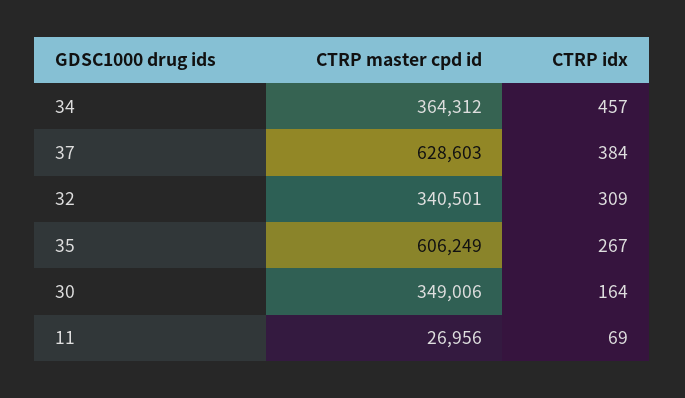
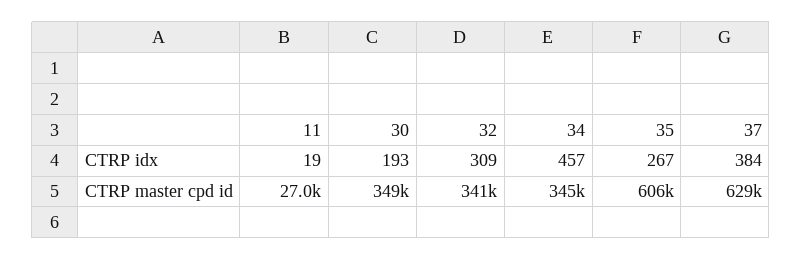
CTRP master cpd id, 34: 364312 -> 345000
CTRP idx, 30: 164 -> 193
CTRP idx, 11: 69 -> 19

